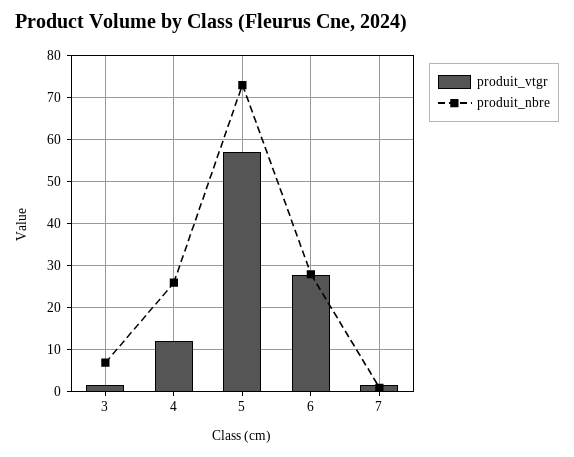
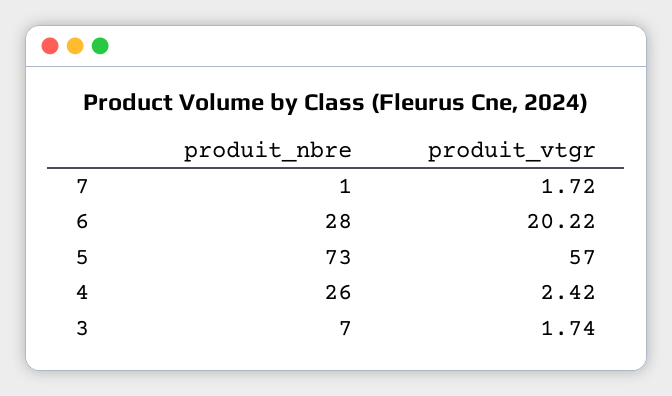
produit_vtgr, 4: 12 -> 2.42
produit_vtgr, 6: 28 -> 20.22

